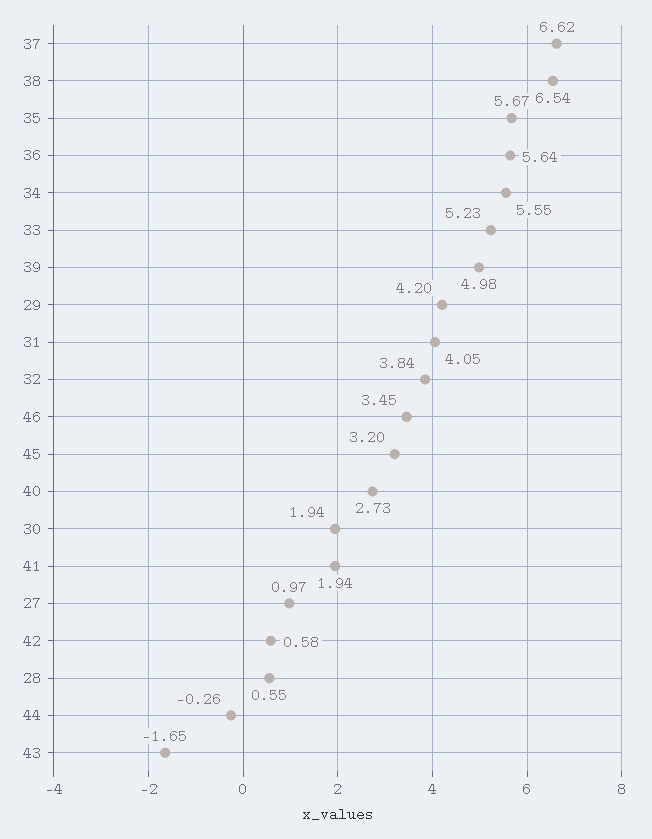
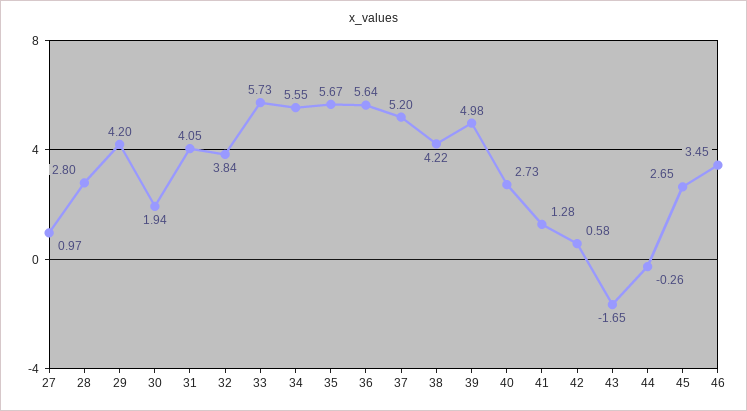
37: 6.62 -> 5.2
38: 6.54 -> 4.22
33: 5.23 -> 5.73
45: 3.2 -> 2.65
41: 1.94 -> 1.28
28: 0.55 -> 2.8

